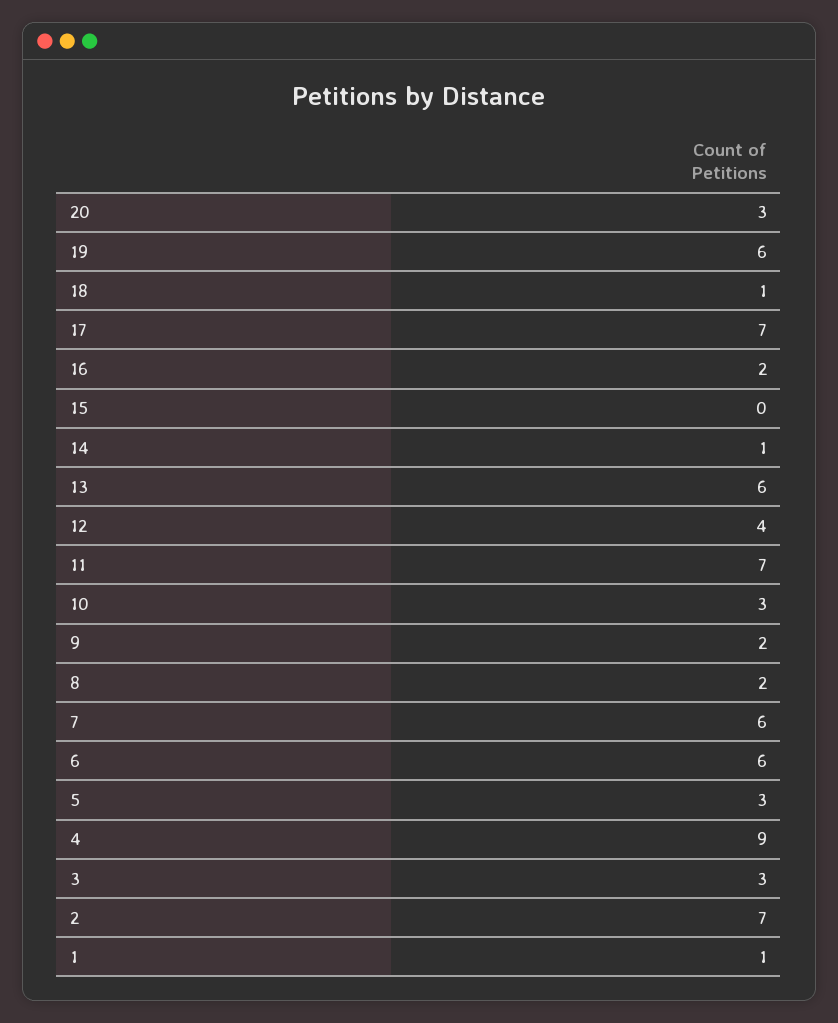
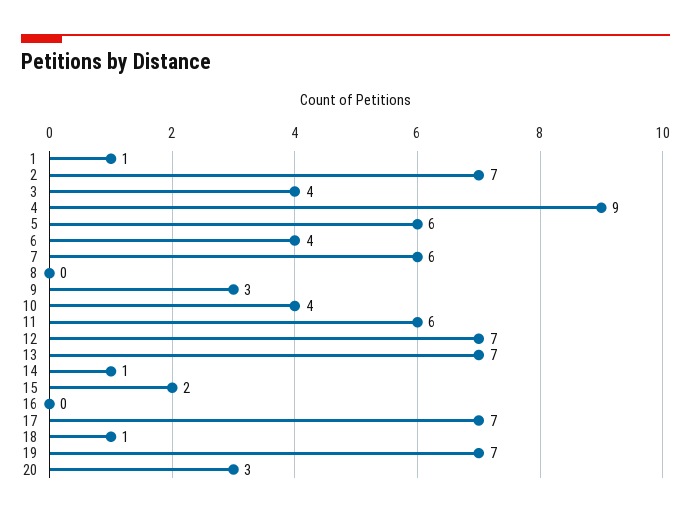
19: 6 -> 7
16: 2 -> 0
15: 0 -> 2
13: 6 -> 7
12: 4 -> 7
11: 7 -> 6
10: 3 -> 4
9: 2 -> 3
8: 2 -> 0
6: 6 -> 4
5: 3 -> 6
3: 3 -> 4

